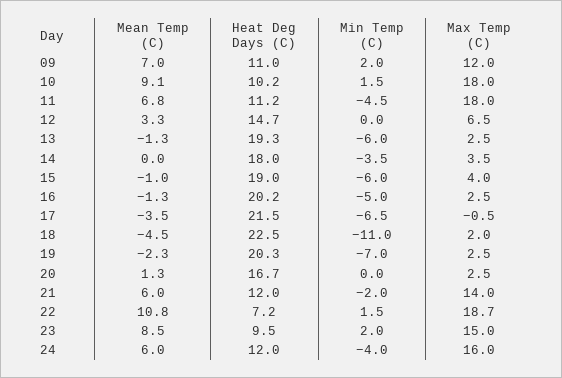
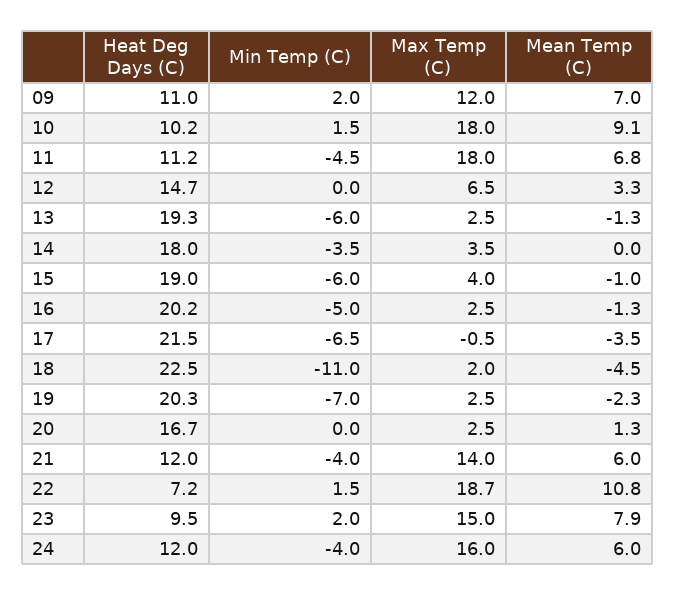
Min Temp (C), 21: -2 -> -4
Mean Temp (C), 23: 8.5 -> 7.9

